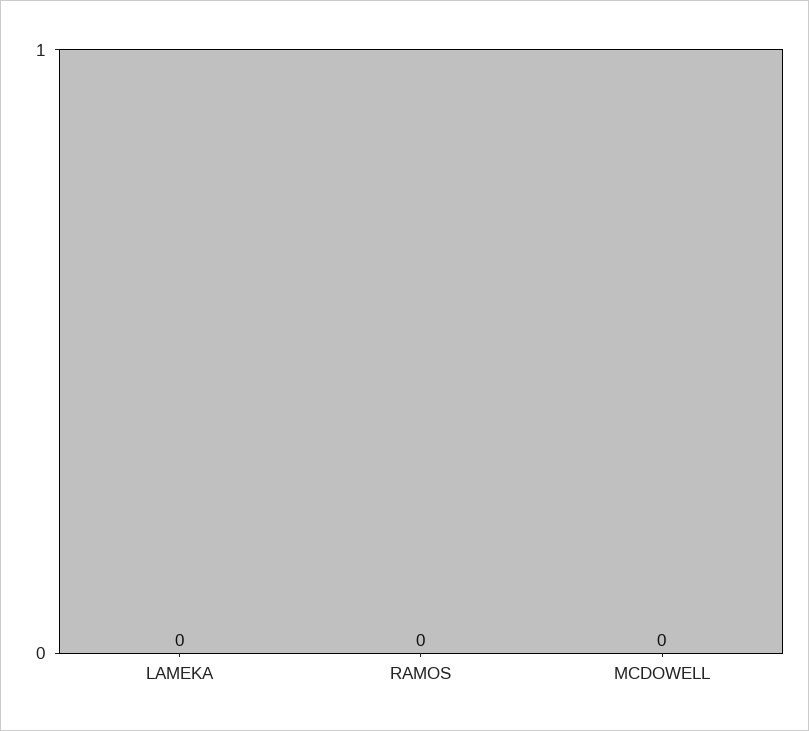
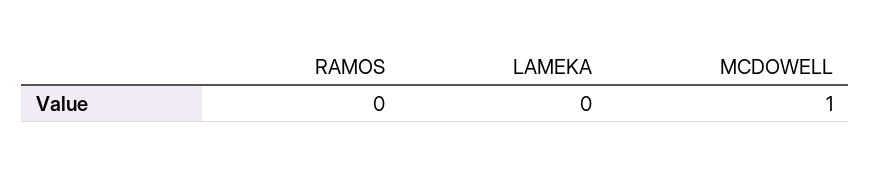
MCDOWELL: 0 -> 1

